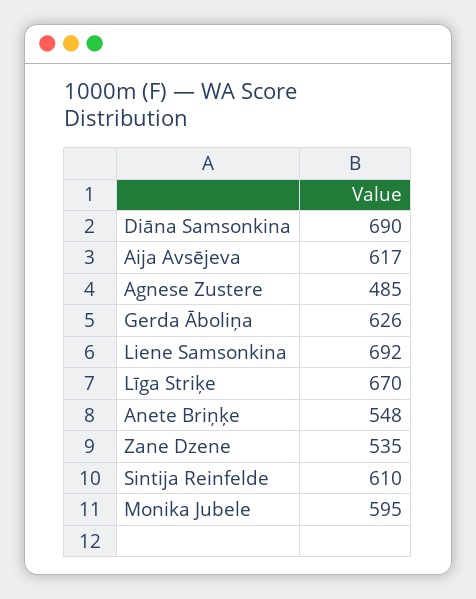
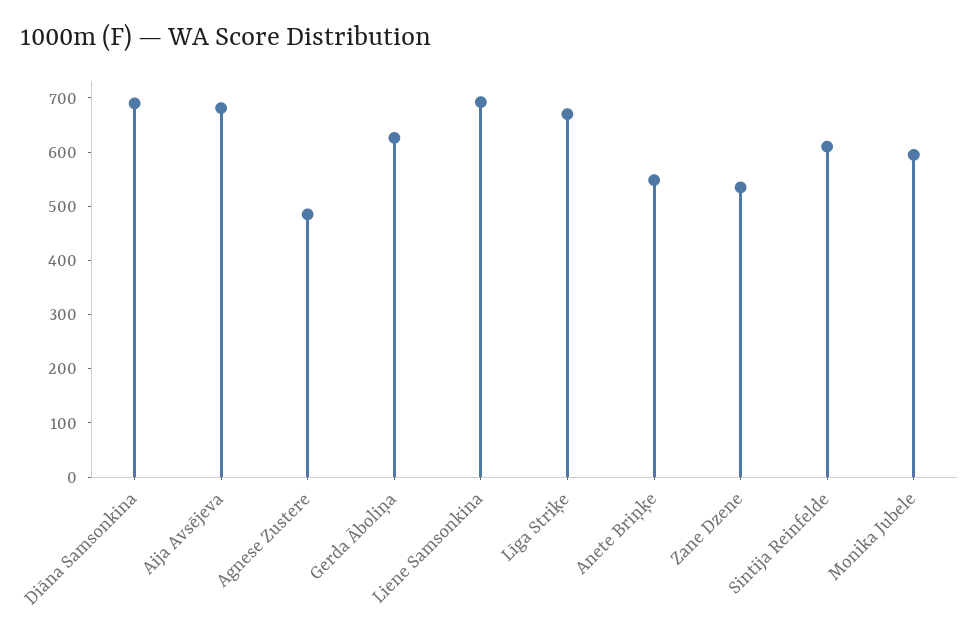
Aija Avsējeva: 617 -> 680

